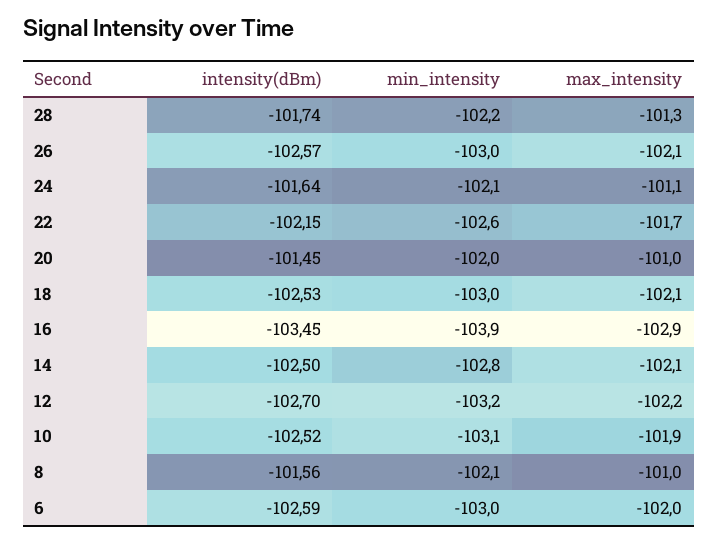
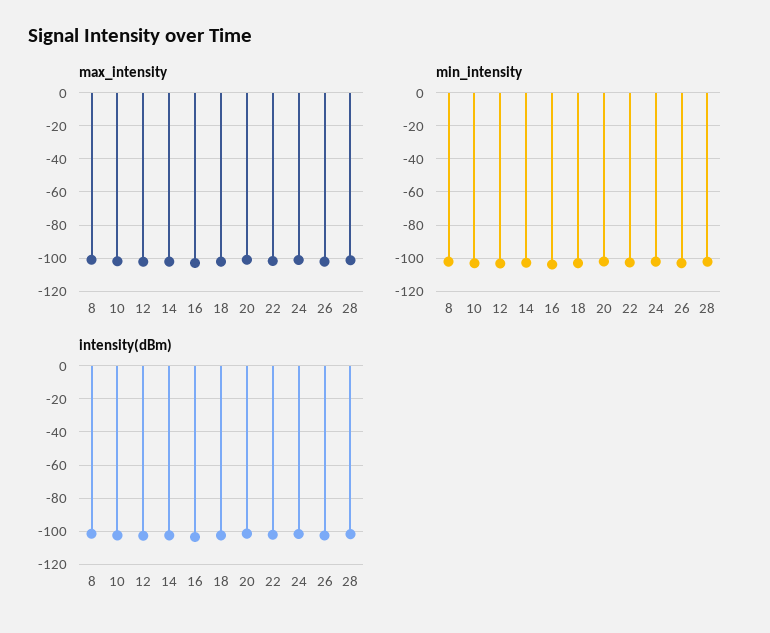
intensity(dBm), 6: -102.59 -> none
min_intensity, 6: -103 -> none
max_intensity, 6: -102 -> none

